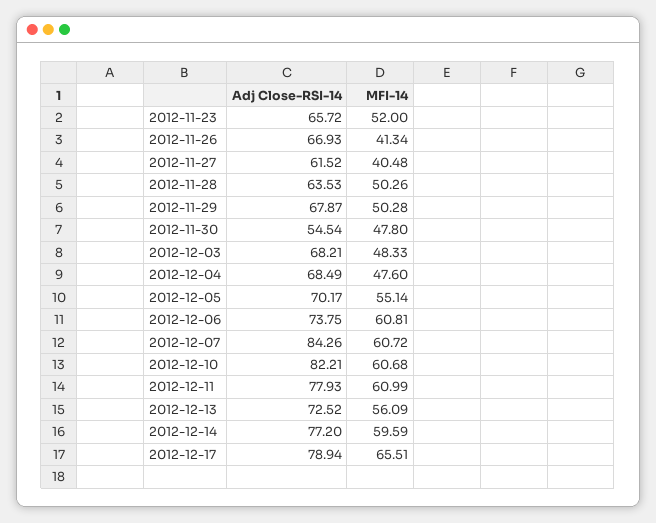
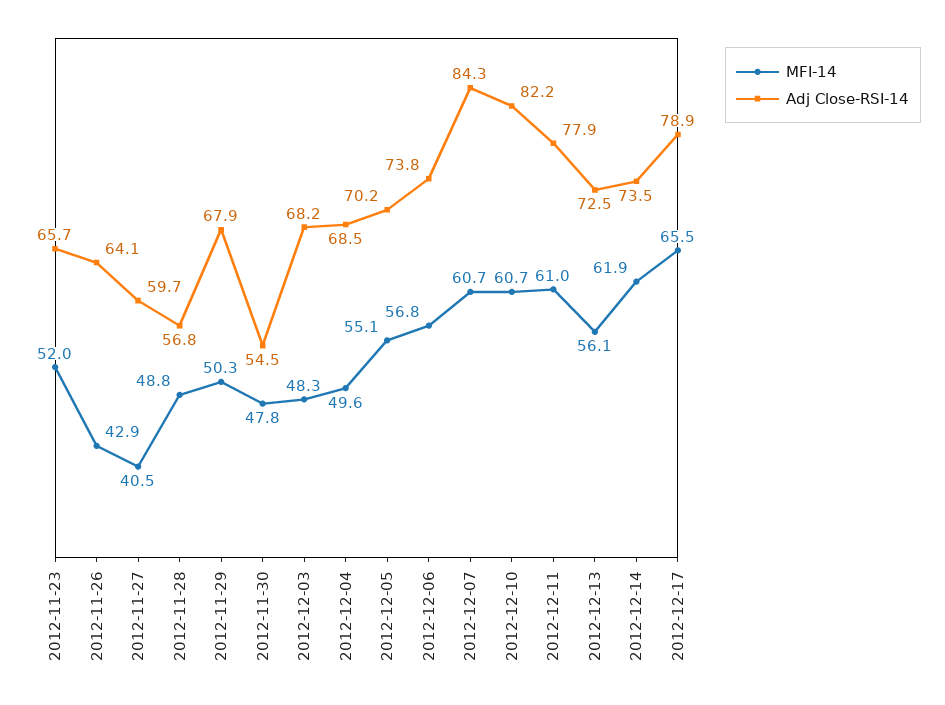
Adj Close-RSI-14, 2012-11-26: 66.93 -> 64.1
MFI-14, 2012-11-26: 41.34 -> 42.9
Adj Close-RSI-14, 2012-11-27: 61.52 -> 59.7
Adj Close-RSI-14, 2012-11-28: 63.53 -> 56.8
MFI-14, 2012-11-28: 50.26 -> 48.8
MFI-14, 2012-12-04: 47.6 -> 49.6
MFI-14, 2012-12-06: 60.81 -> 56.8
Adj Close-RSI-14, 2012-12-14: 77.2 -> 73.5
MFI-14, 2012-12-14: 59.59 -> 61.9

